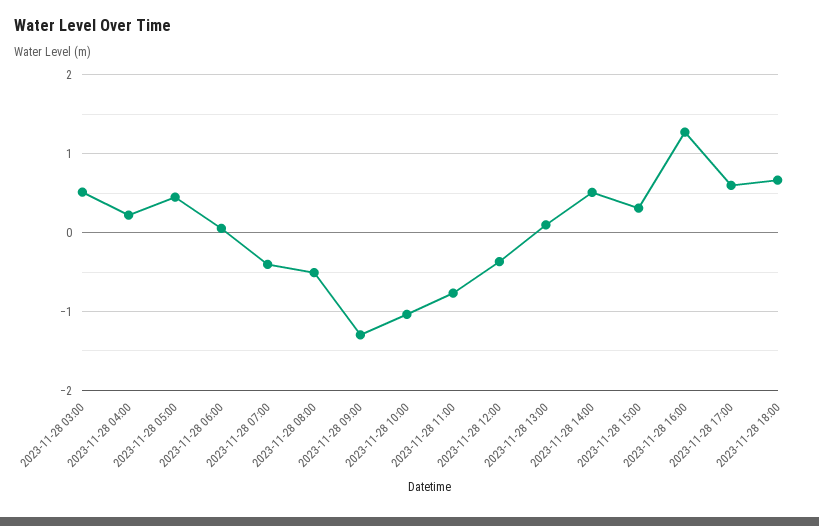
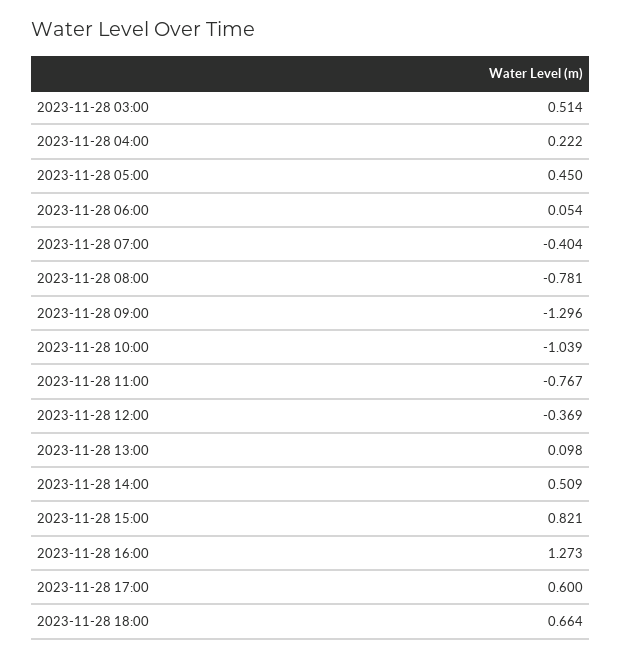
2023-11-28 08:00: -0.5 -> -0.781
2023-11-28 15:00: 0.3 -> 0.821

